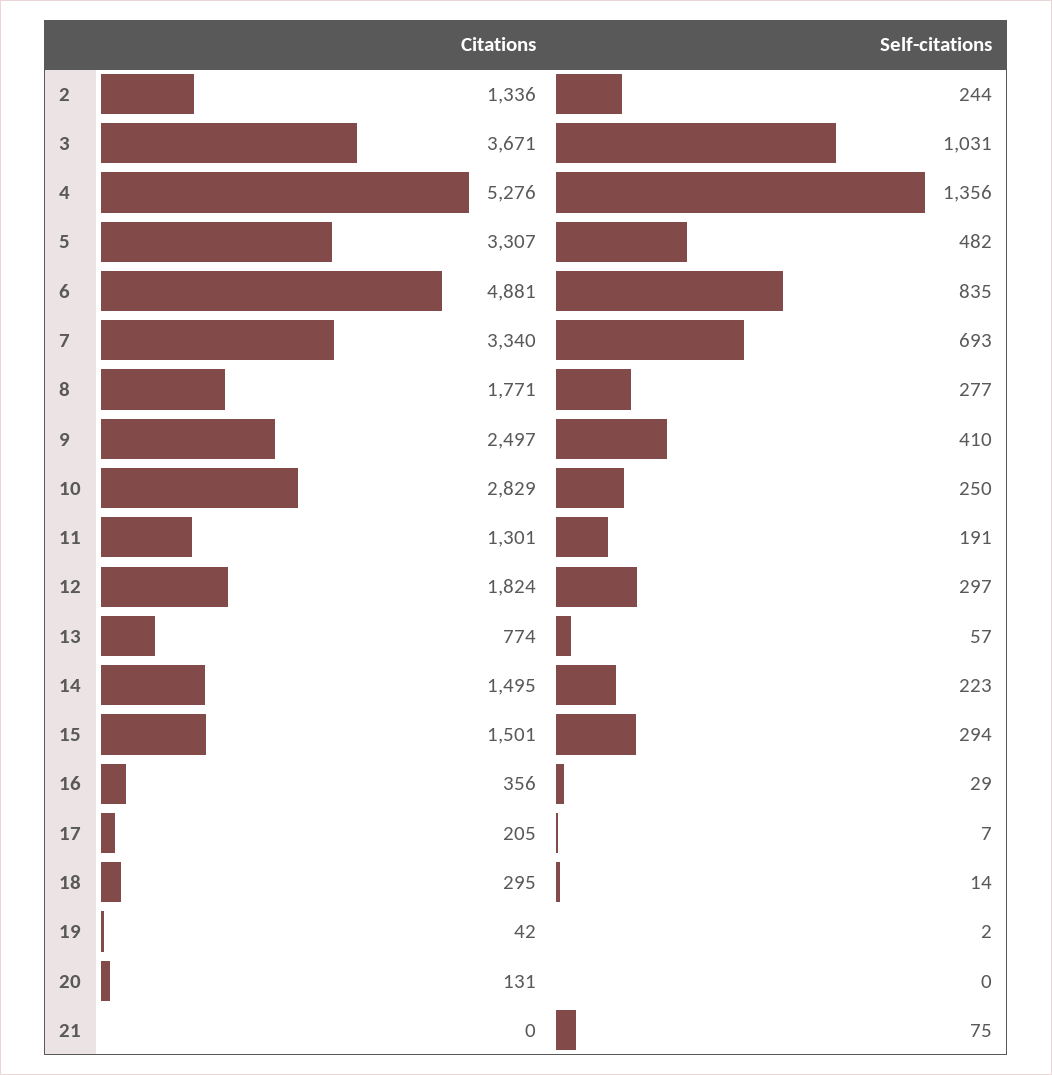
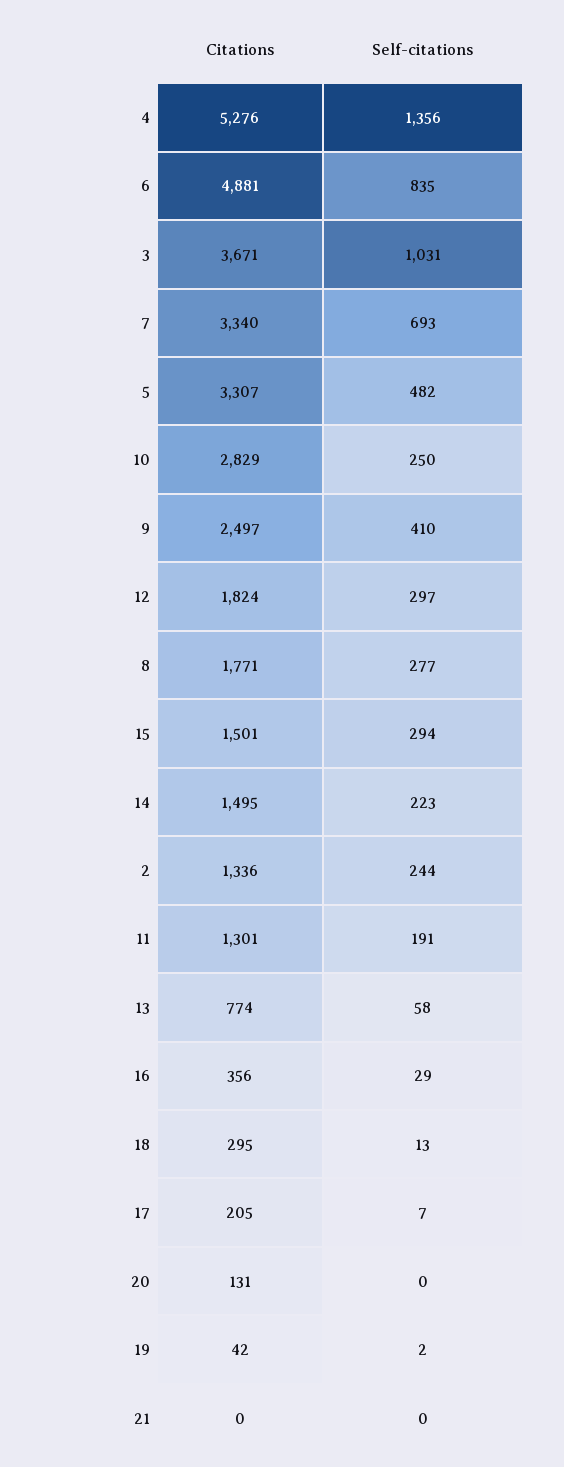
Self-citations, 13: 57 -> 58
Self-citations, 18: 14 -> 13
Self-citations, 21: 75 -> 0

